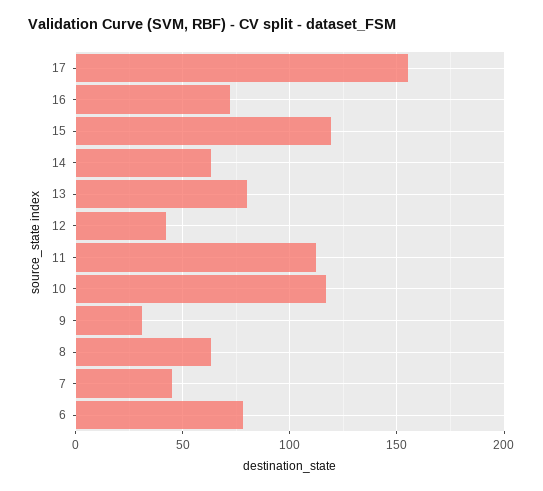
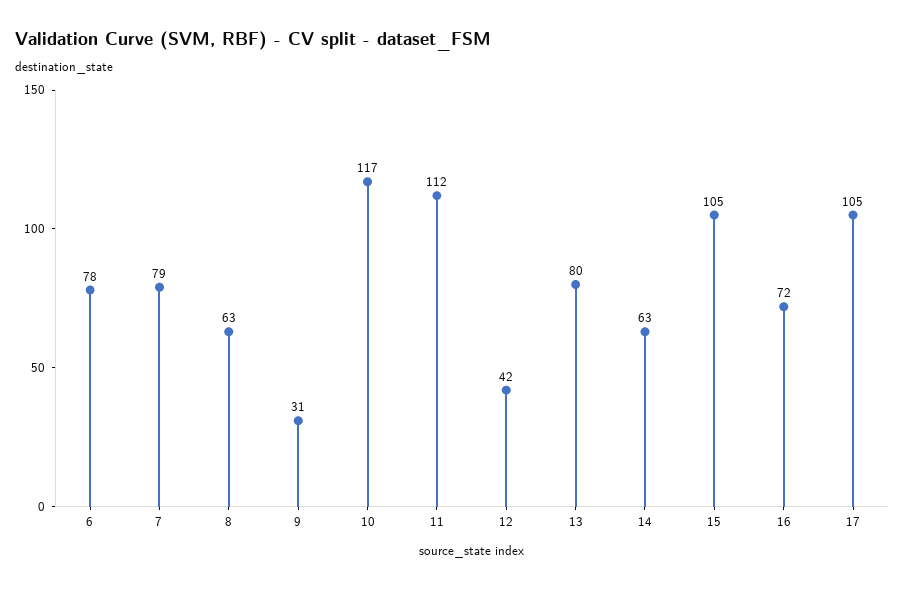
17: 155 -> 105
15: 120 -> 105
7: 45 -> 79

